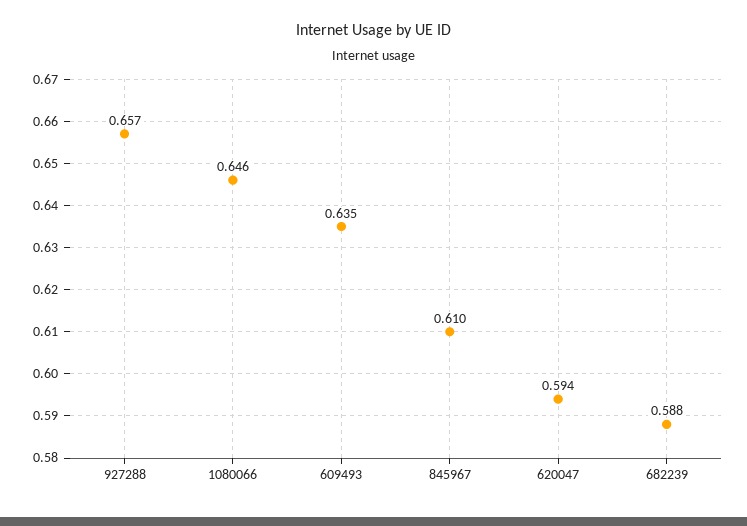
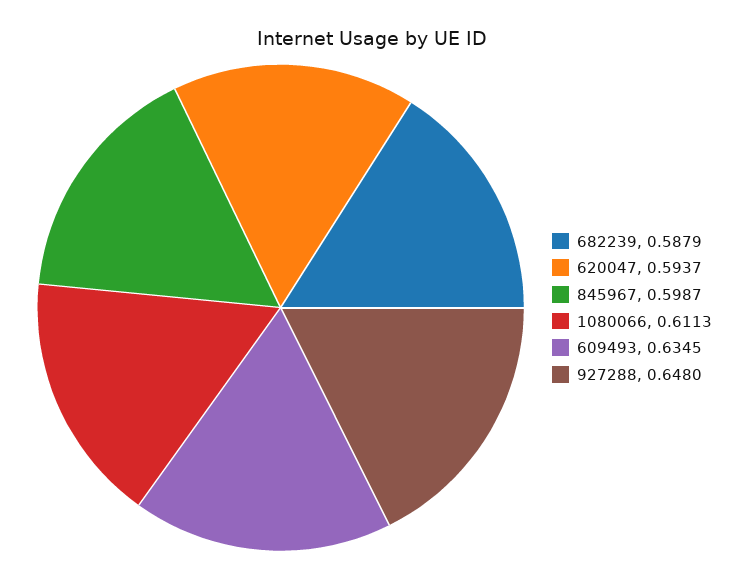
927288: 0.657 -> 0.648
1080066: 0.646 -> 0.6113
845967: 0.61 -> 0.5987

